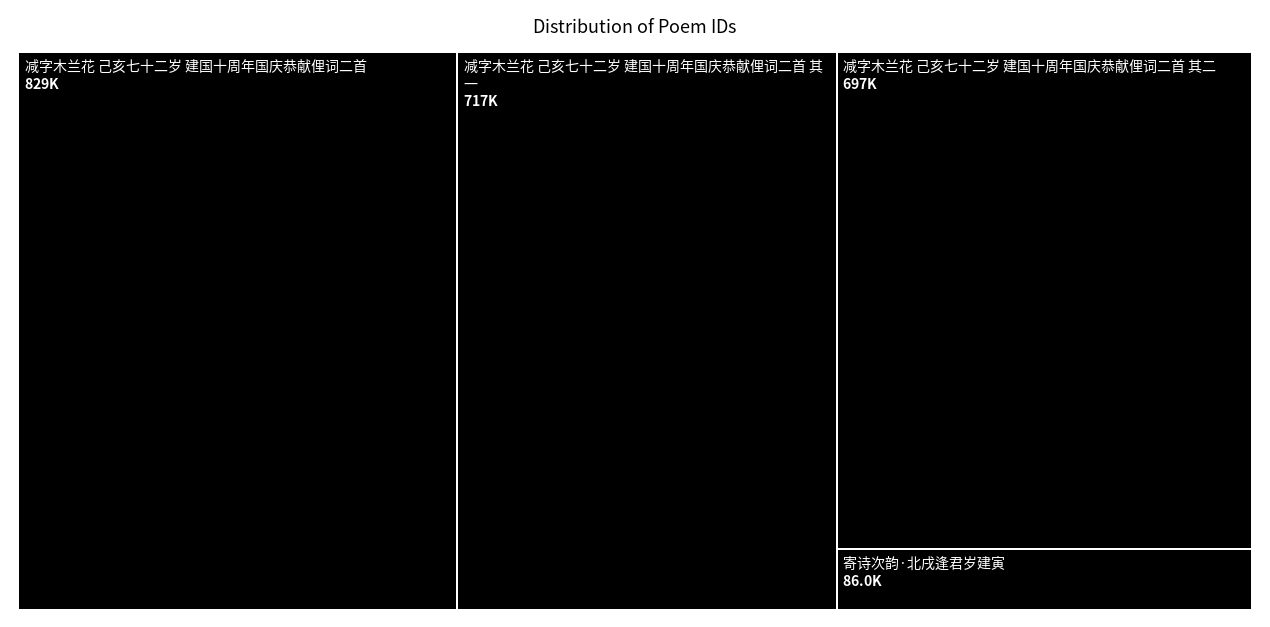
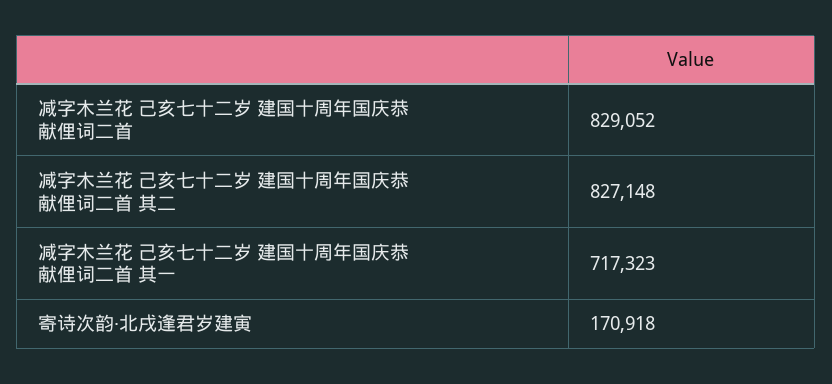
减字木兰花 己亥七十二岁 建国十周年国庆恭献俚词二首 其二: 697000 -> 827148
寄诗次韵·北戌逢君岁建寅: 86000 -> 170918

